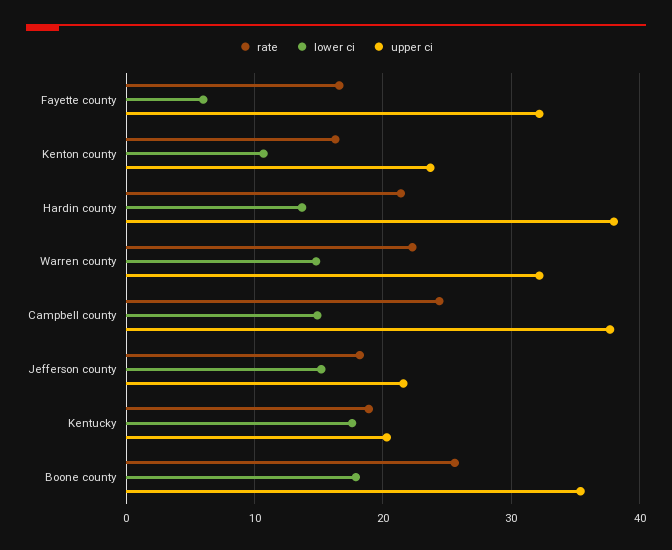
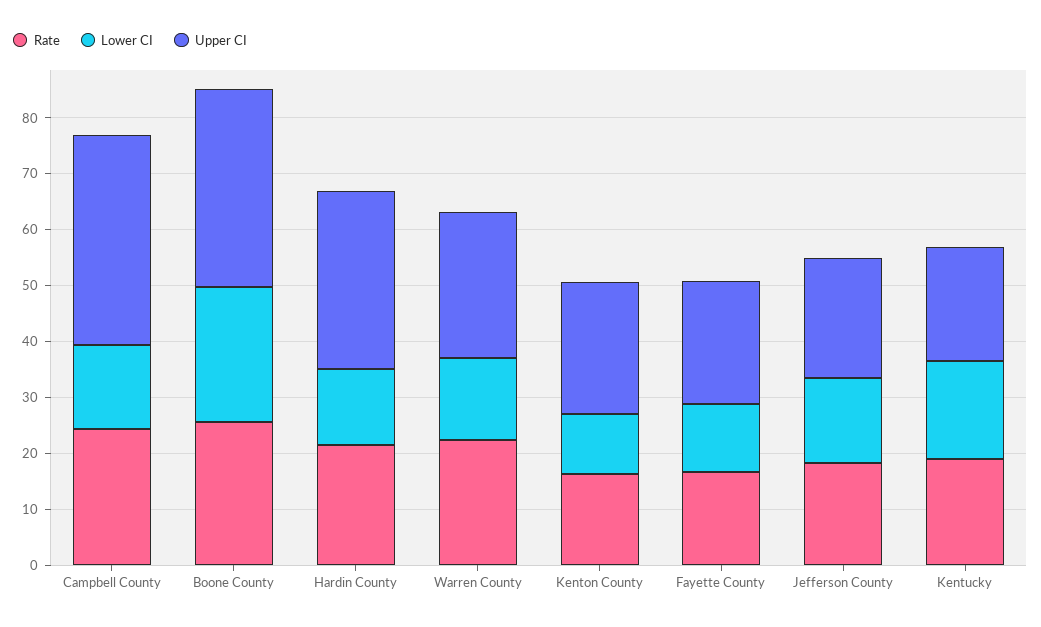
lower ci, Fayette county: 6 -> 12
upper ci, Fayette county: 32 -> 22
upper ci, Hardin county: 38 -> 32
upper ci, Warren county: 32 -> 26
lower ci, Boone county: 18 -> 24

